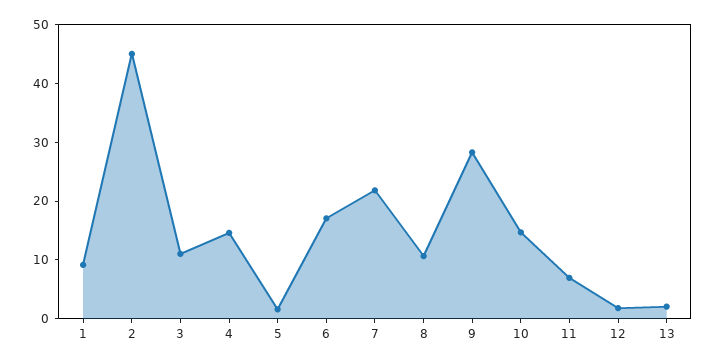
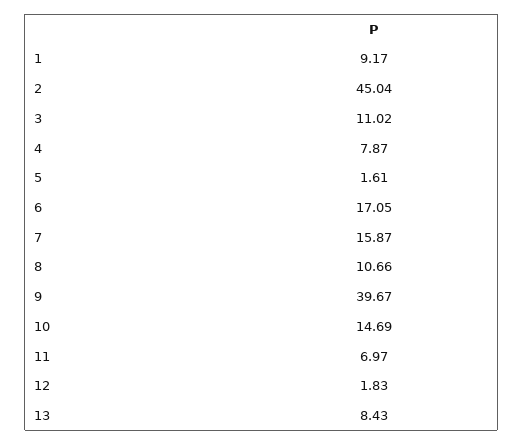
4: 14 -> 7.87
7: 22 -> 15.87
9: 28 -> 39.67
13: 2 -> 8.43

